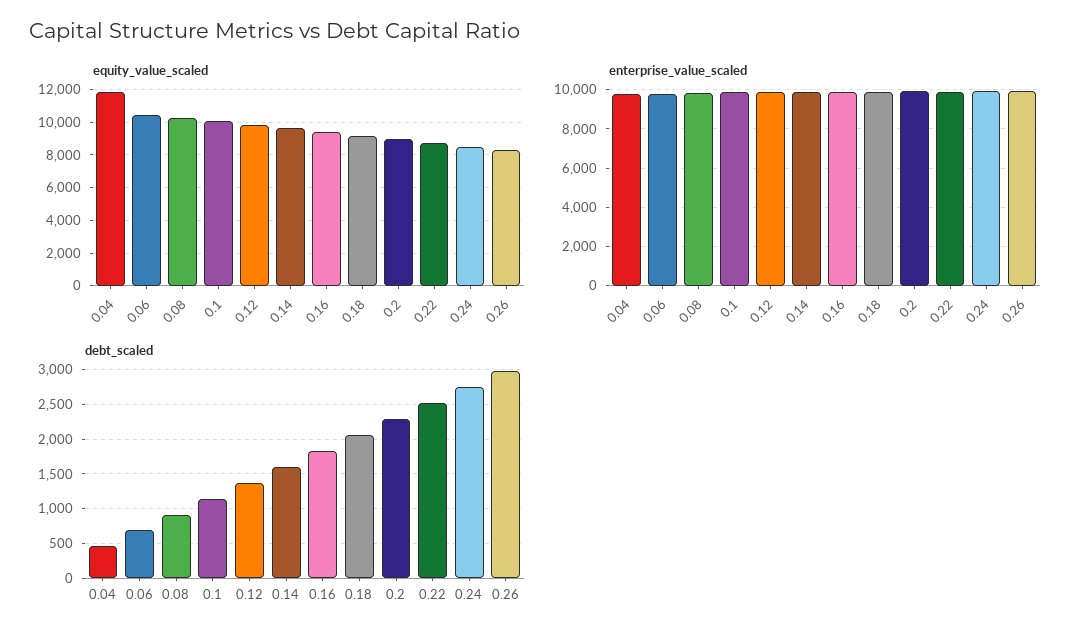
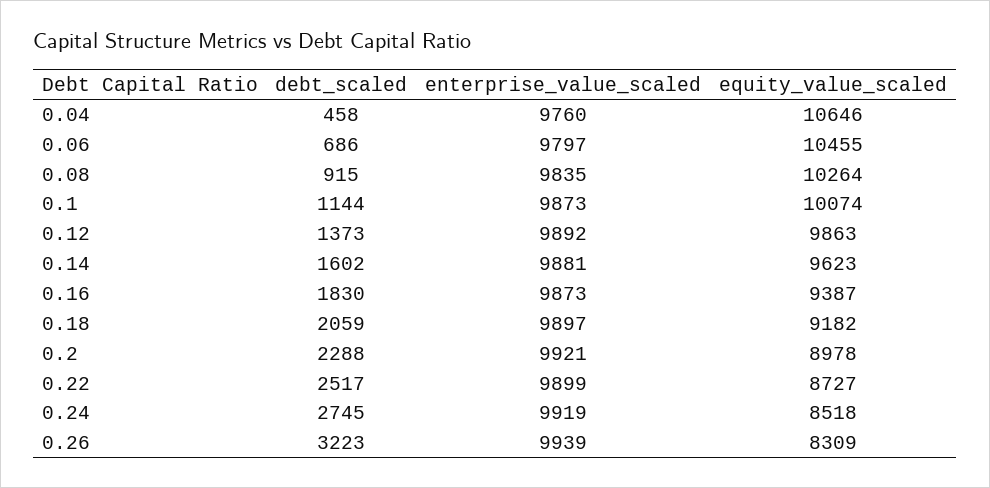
equity_value_scaled, 0.04: 12000 -> 10646
debt_scaled, 0.26: 3000 -> 3223

